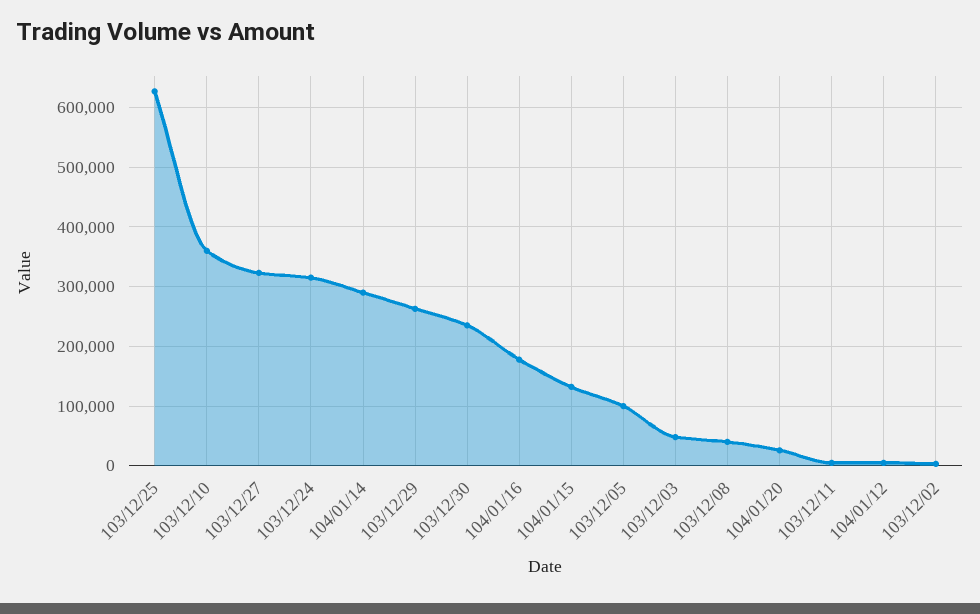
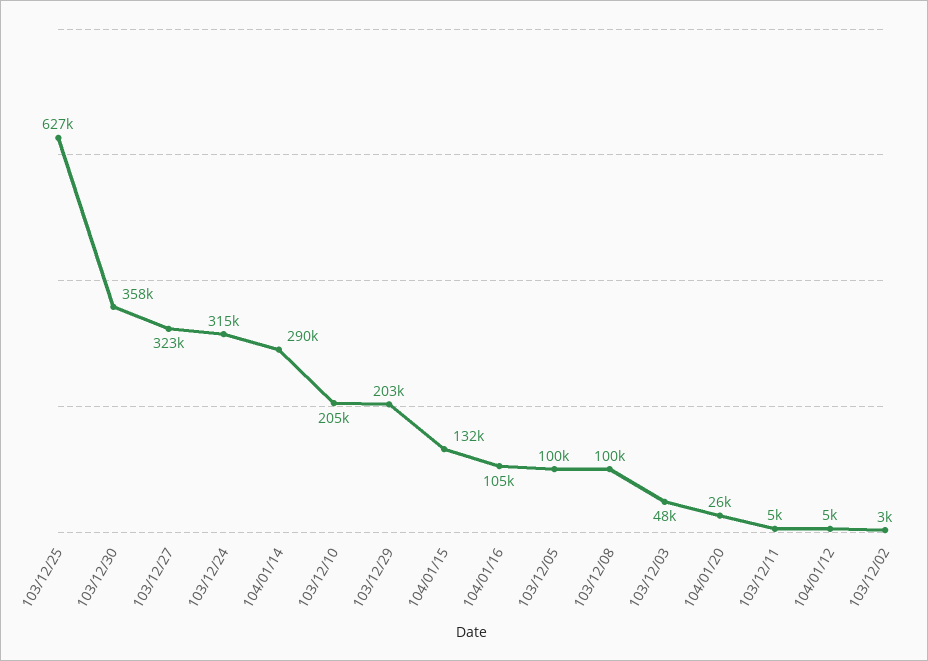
103/12/10: 360000 -> 205000
103/12/29: 260000 -> 203000
103/12/30: 240000 -> 358000
104/01/16: 180000 -> 105000
103/12/08: 40000 -> 100000

